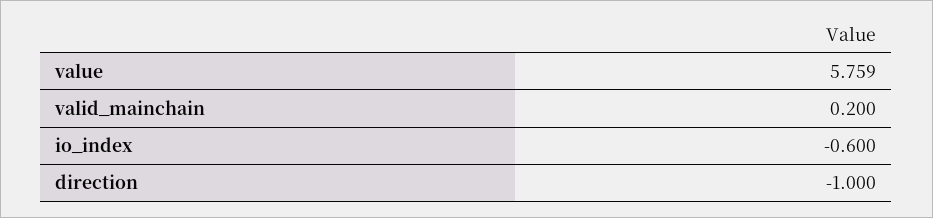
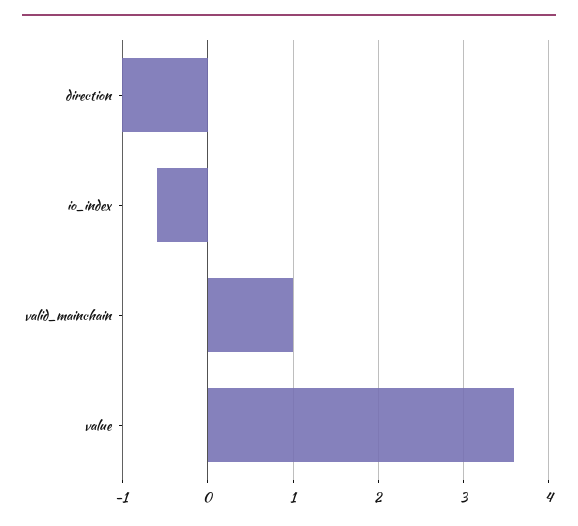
value: 5.759 -> 3.6
valid_mainchain: 0.2 -> 1

